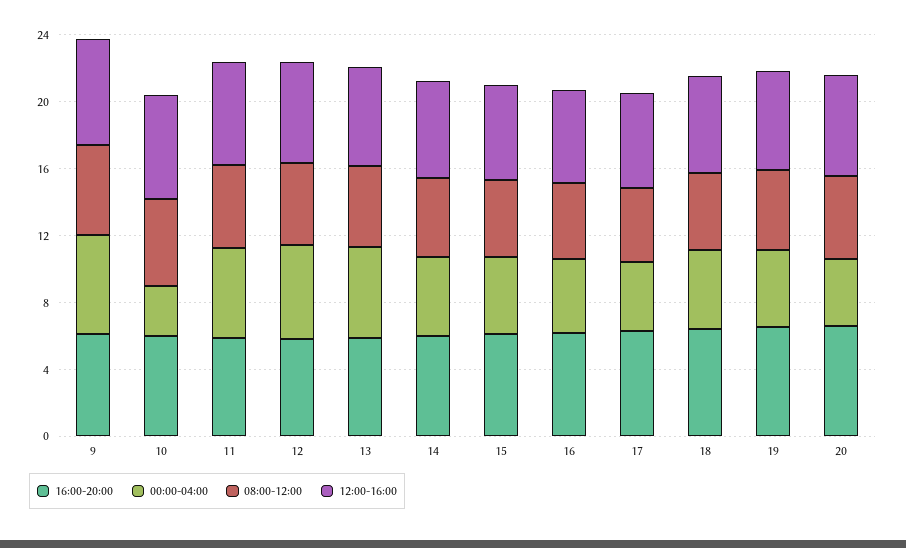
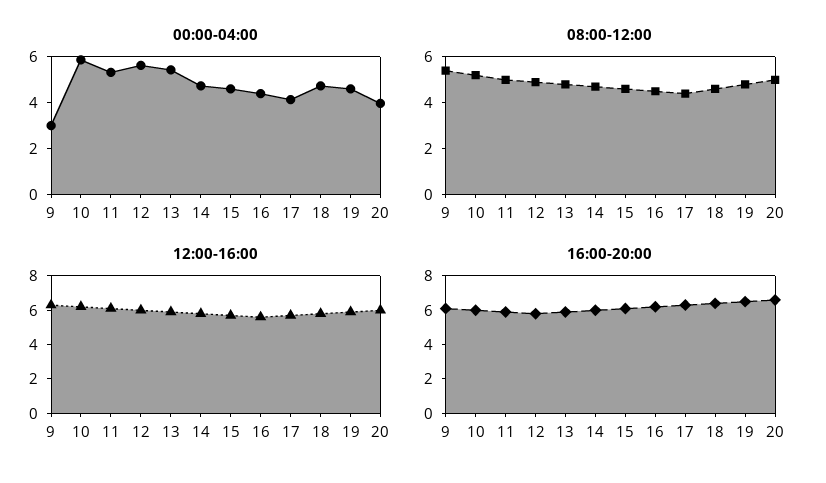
00:00-04:00, 9: 6 -> 3
00:00-04:00, 10: 3 -> 6

